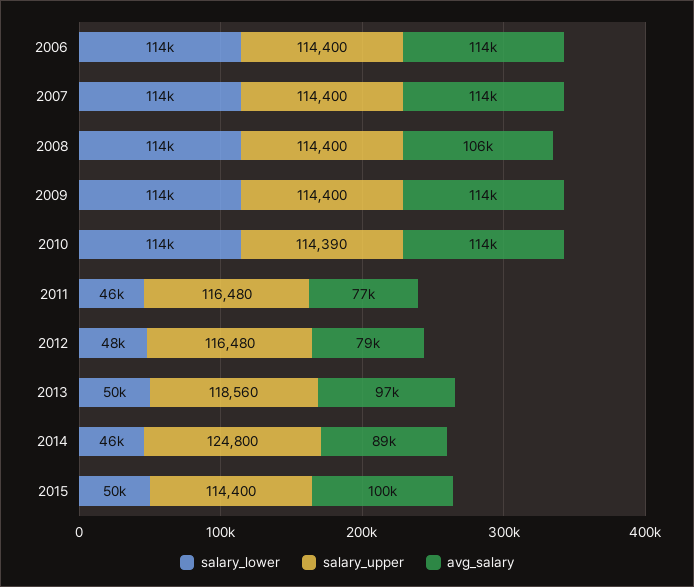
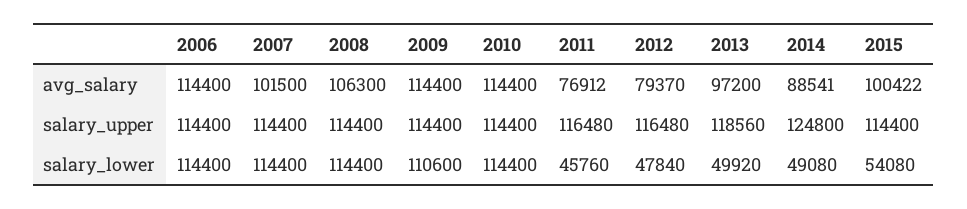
avg_salary, 2007: 114000 -> 101500
salary_lower, 2009: 114000 -> 110600
salary_upper, 2010: 114390 -> 114400
salary_lower, 2014: 46000 -> 49080
salary_lower, 2015: 50000 -> 54080

